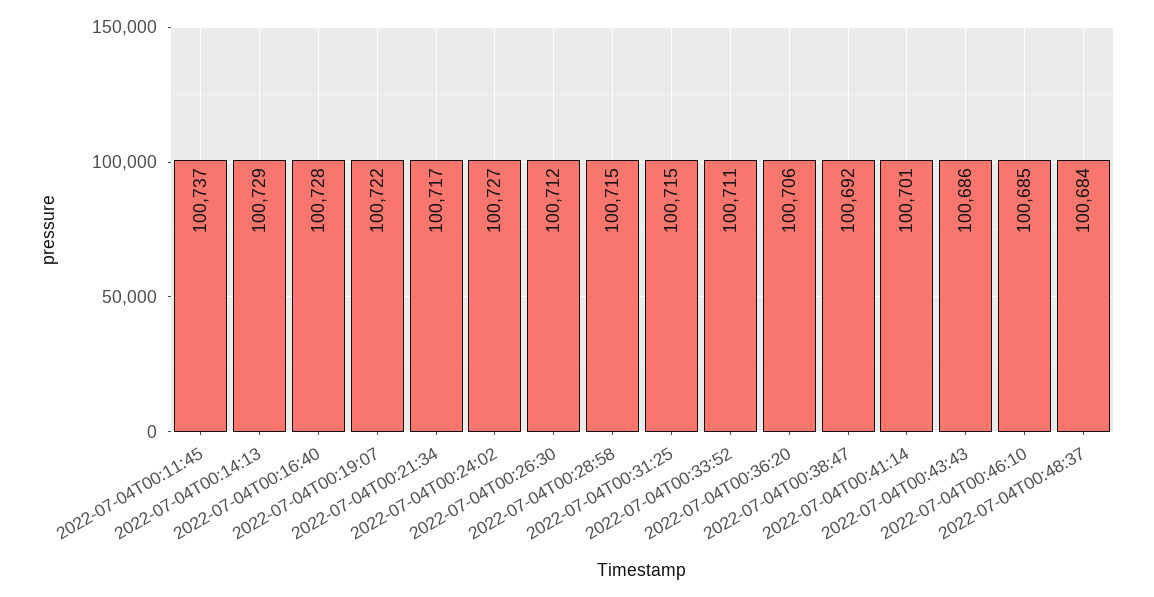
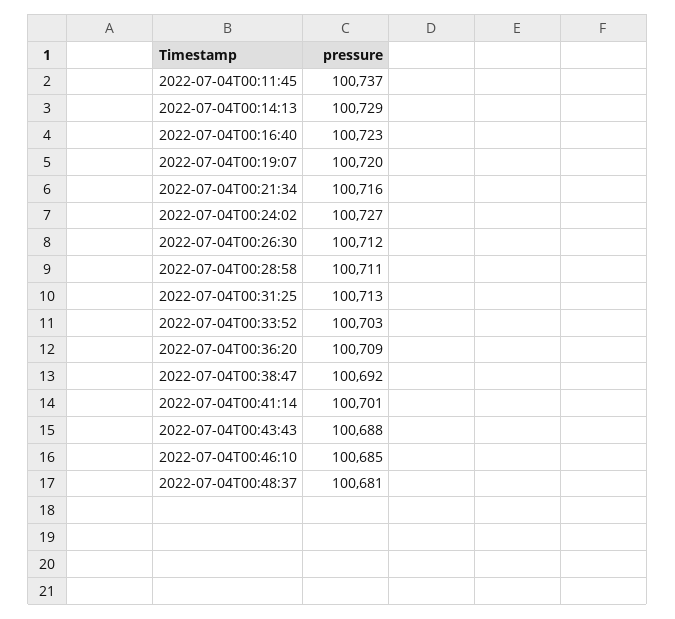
2022-07-04T00:16:40: 100728 -> 100723
2022-07-04T00:19:07: 100722 -> 100720
2022-07-04T00:21:34: 100717 -> 100716
2022-07-04T00:28:58: 100715 -> 100711
2022-07-04T00:31:25: 100715 -> 100713
2022-07-04T00:33:52: 100711 -> 100703
2022-07-04T00:36:20: 100706 -> 100709
2022-07-04T00:43:43: 100686 -> 100688
2022-07-04T00:48:37: 100684 -> 100681

